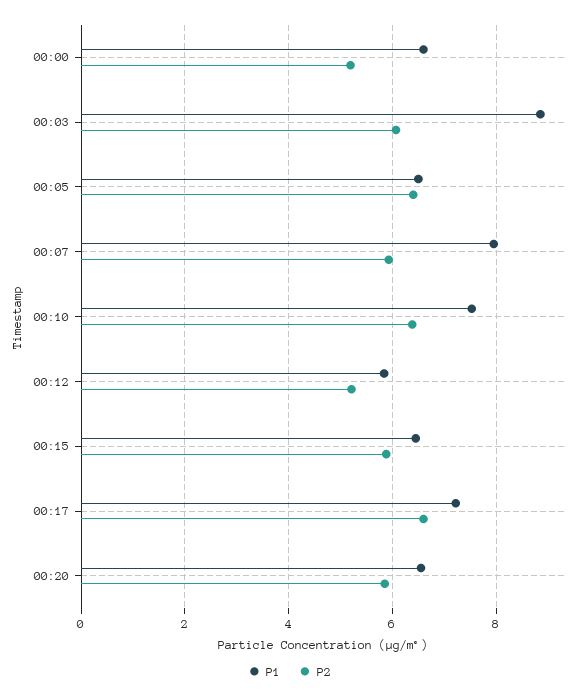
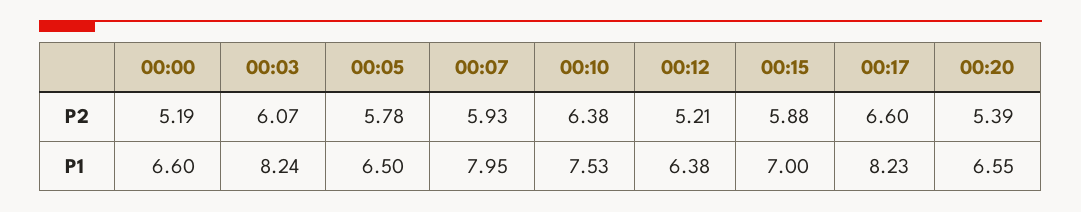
P1, 00:03: 8.8 -> 8.24
P2, 00:05: 6.4 -> 5.78
P1, 00:12: 5.8 -> 6.38
P1, 00:15: 6.4 -> 7
P1, 00:17: 7.2 -> 8.23
P2, 00:20: 5.8 -> 5.39

